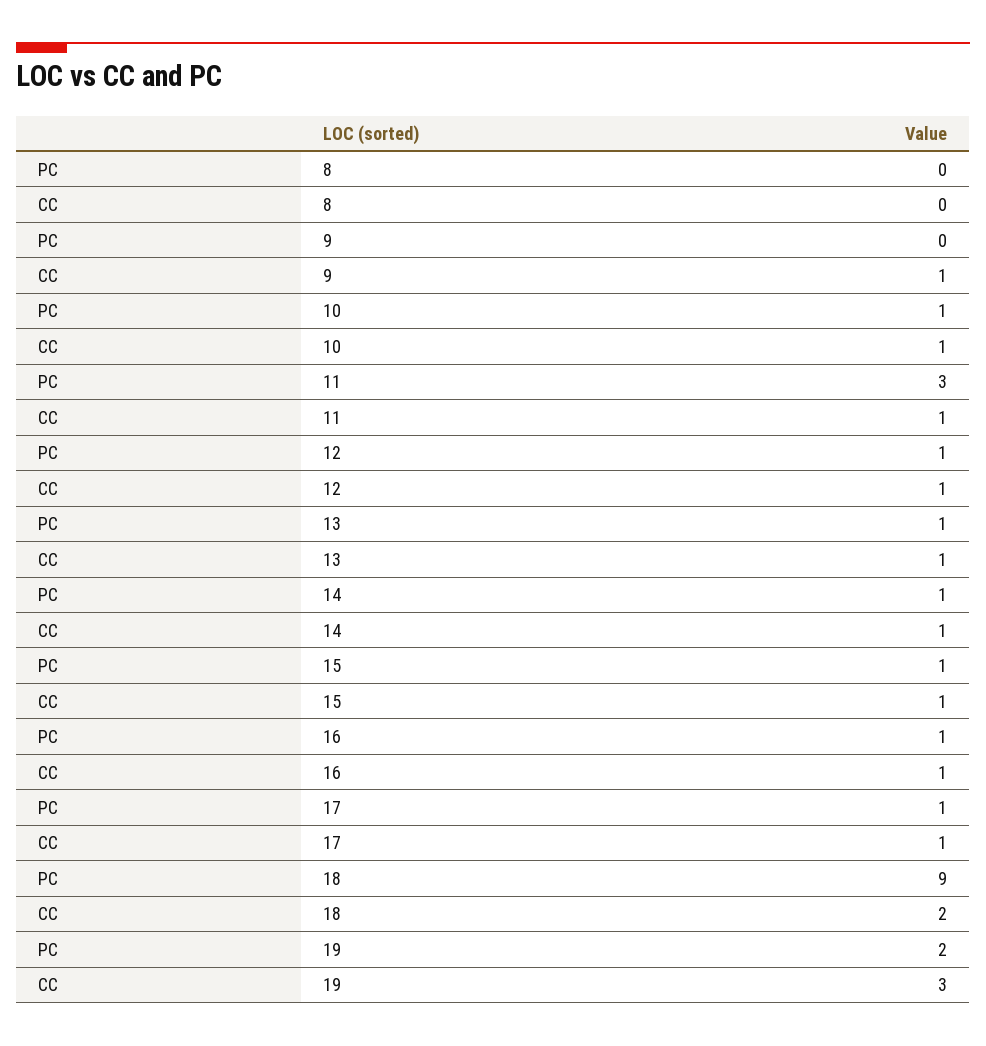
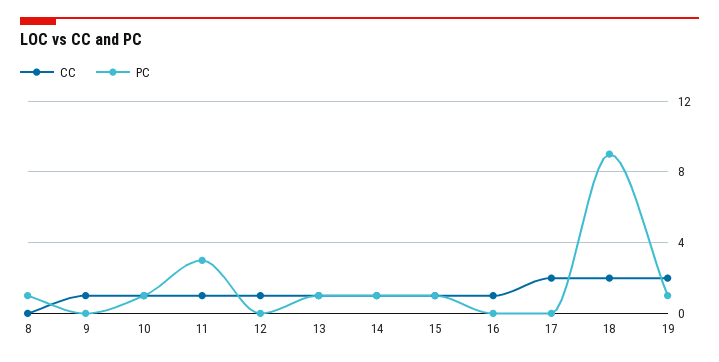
PC, 8: 0 -> 1
PC, 12: 1 -> 0
PC, 16: 1 -> 0
PC, 17: 1 -> 0
CC, 17: 1 -> 2
PC, 19: 2 -> 1
CC, 19: 3 -> 2

